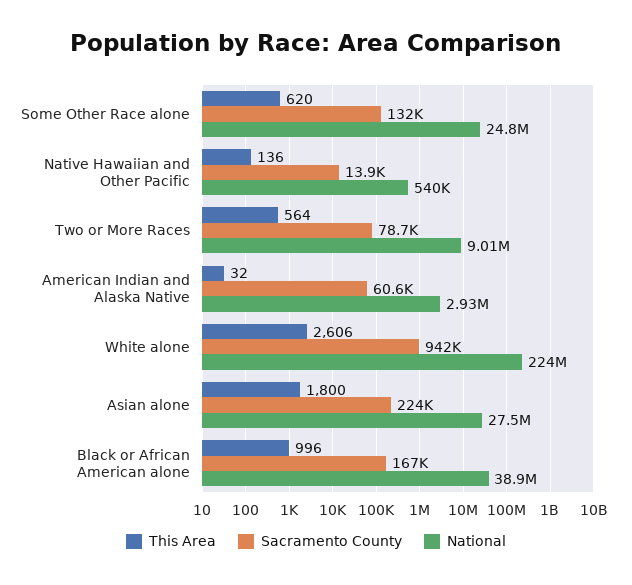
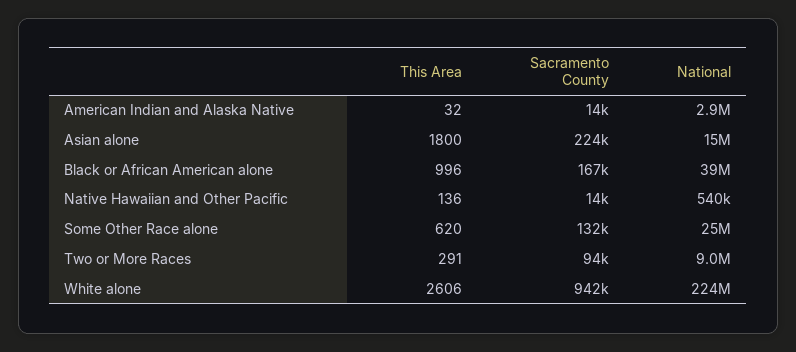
This Area, Two or More Races: 564 -> 291
Sacramento County, Two or More Races: 78700 -> 94000
Sacramento County, American Indian and Alaska Native: 60600 -> 14000
National, Asian alone: 27500000 -> 15000000

